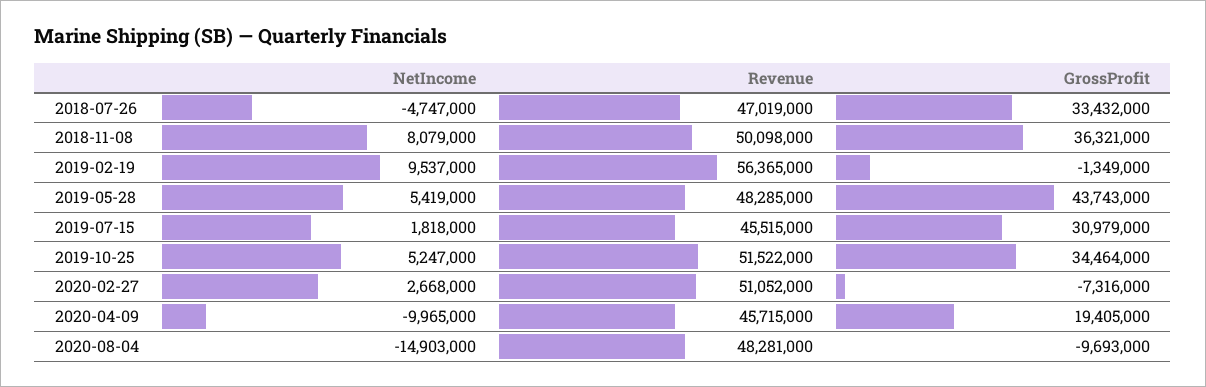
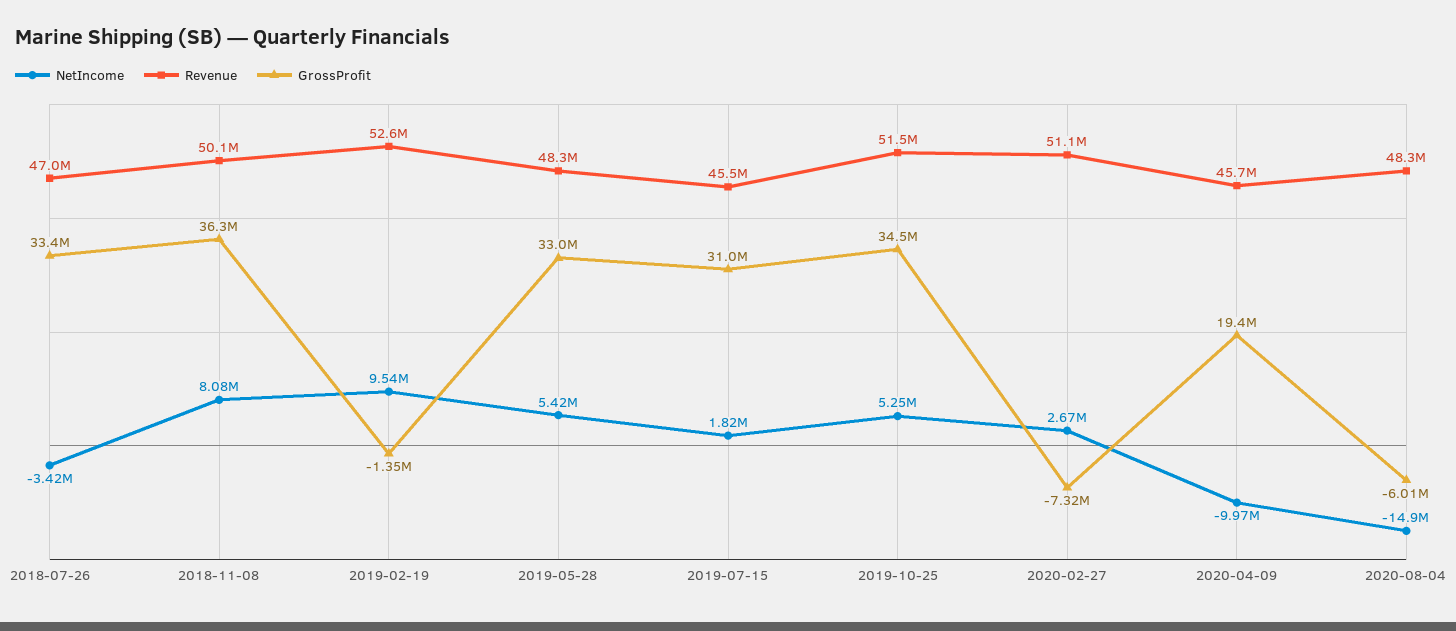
NetIncome, 2018-07-26: -4747000 -> -3420000
Revenue, 2019-02-19: 56365000 -> 52600000
GrossProfit, 2019-05-28: 43743000 -> 33000000
GrossProfit, 2020-08-04: -9693000 -> -6010000

